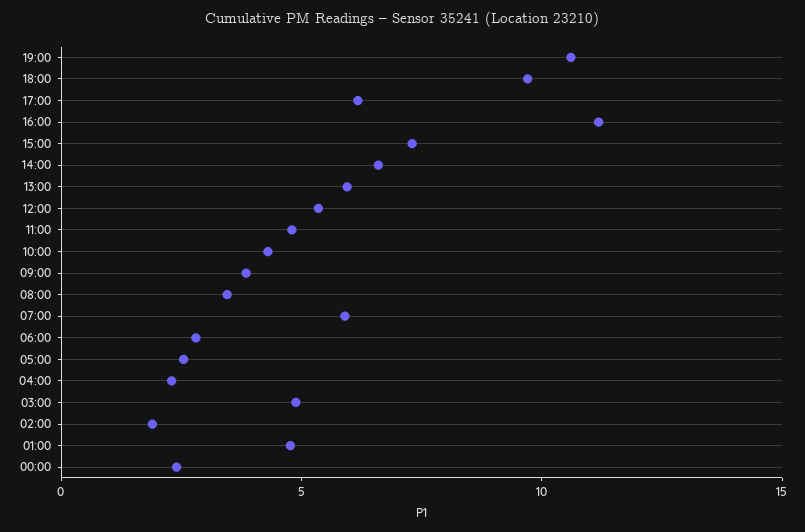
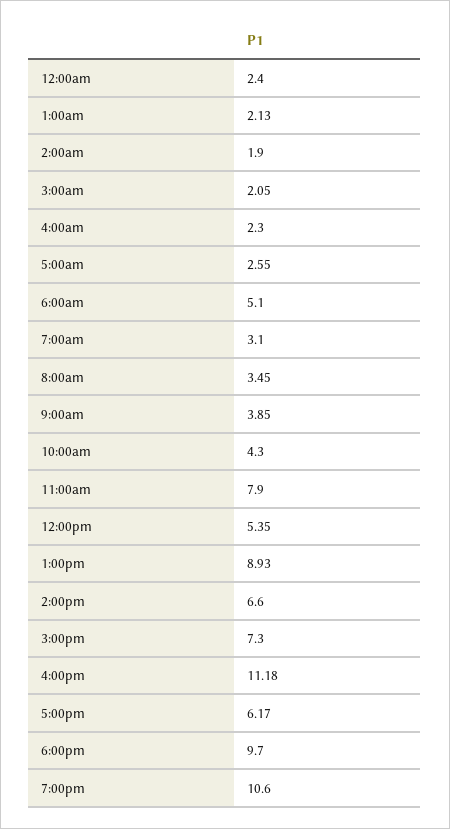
13:00: 6 -> 8.93
11:00: 5 -> 7.9
07:00: 6 -> 3.1
06:00: 3 -> 5.1
03:00: 5 -> 2.05
01:00: 5 -> 2.13

